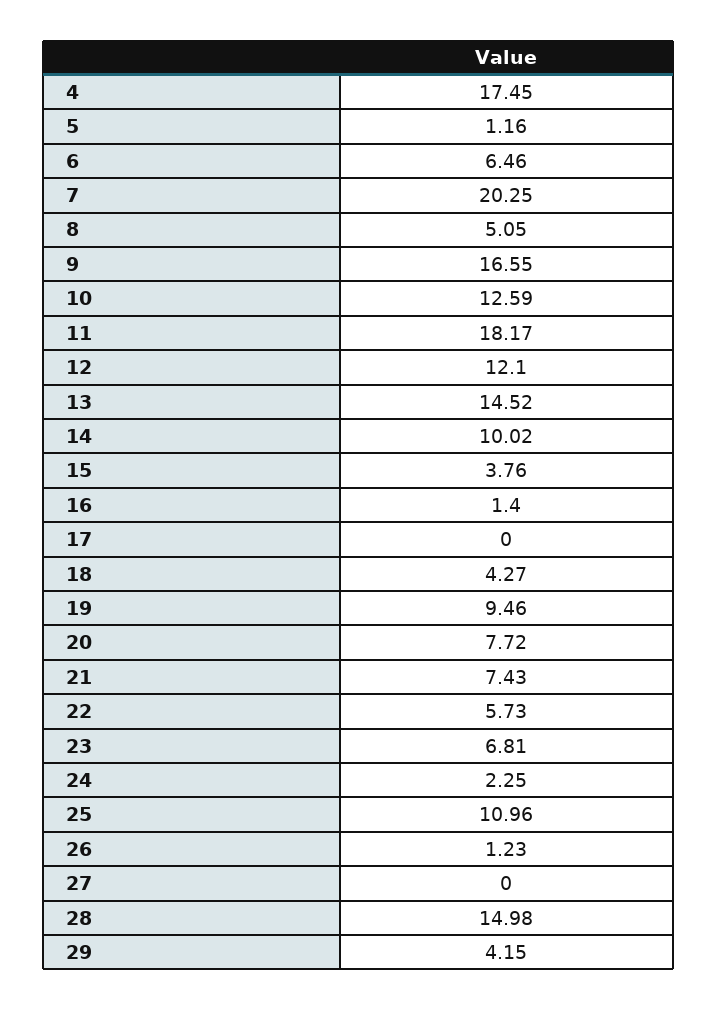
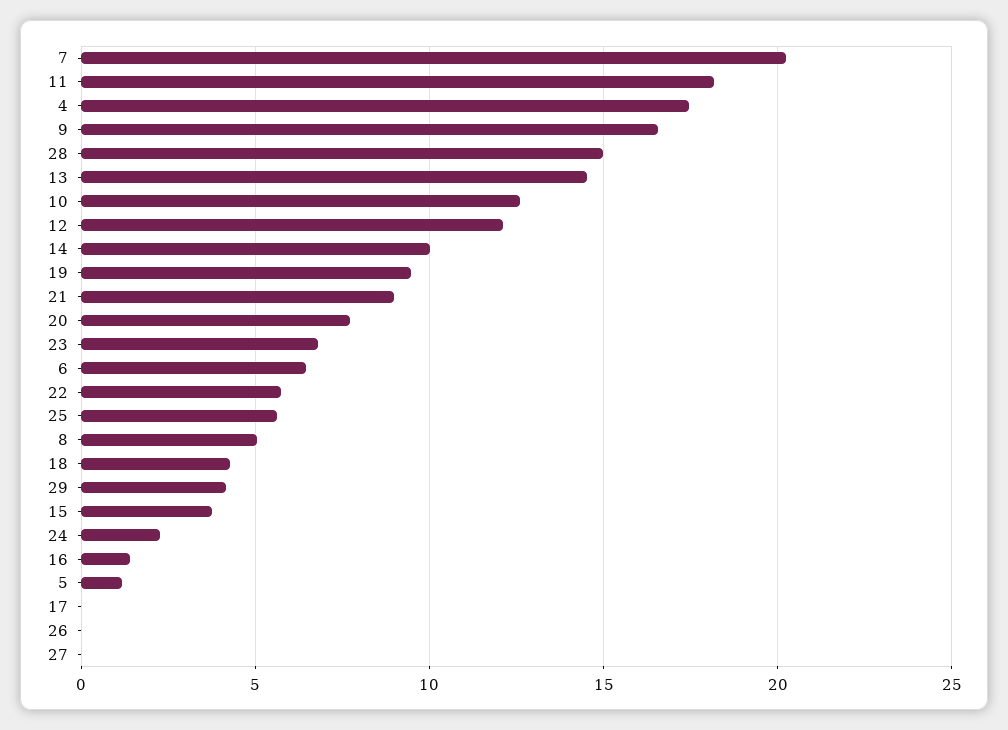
21: 7.43 -> 9
25: 10.96 -> 5.5
26: 1.23 -> 0

